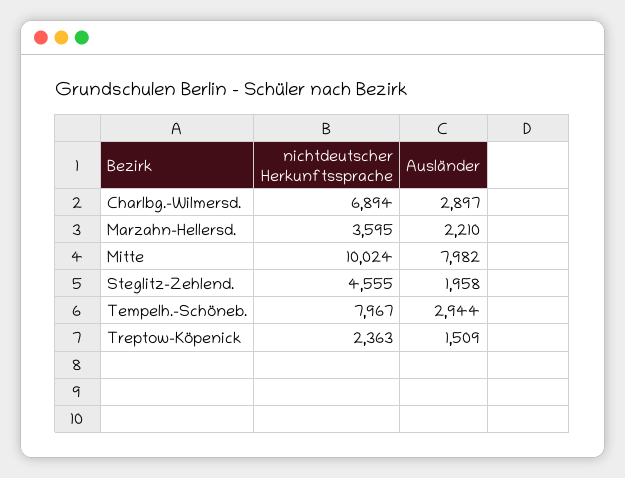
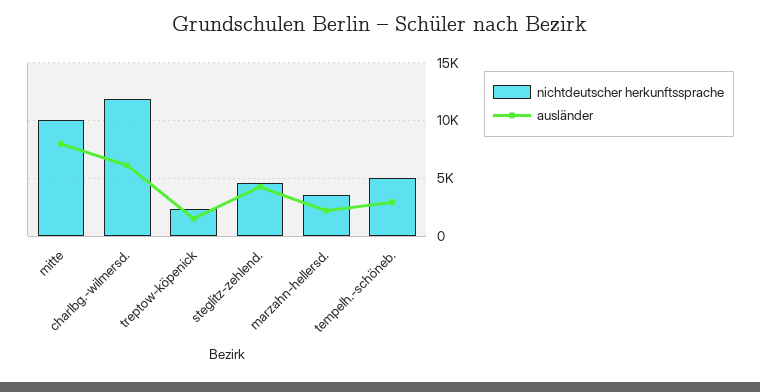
nichtdeutscher Herkunftssprache, Charlbg.-Wilmersd.: 6894 -> 12000
Ausländer, Charlbg.-Wilmersd.: 2897 -> 6000
Ausländer, Steglitz-Zehlend.: 1958 -> 4000
nichtdeutscher Herkunftssprache, Tempelh.-Schöneb.: 7967 -> 5000

